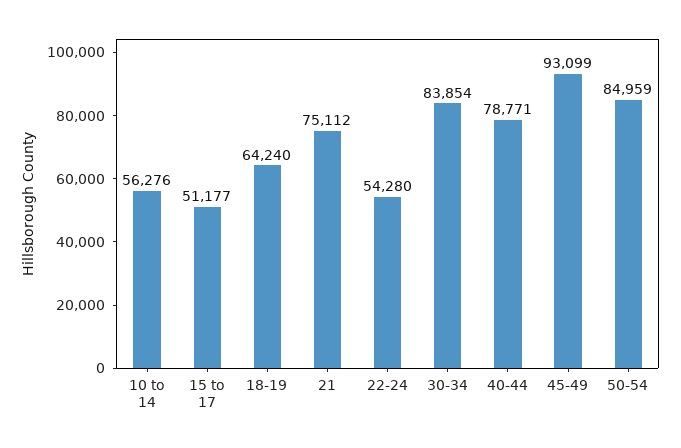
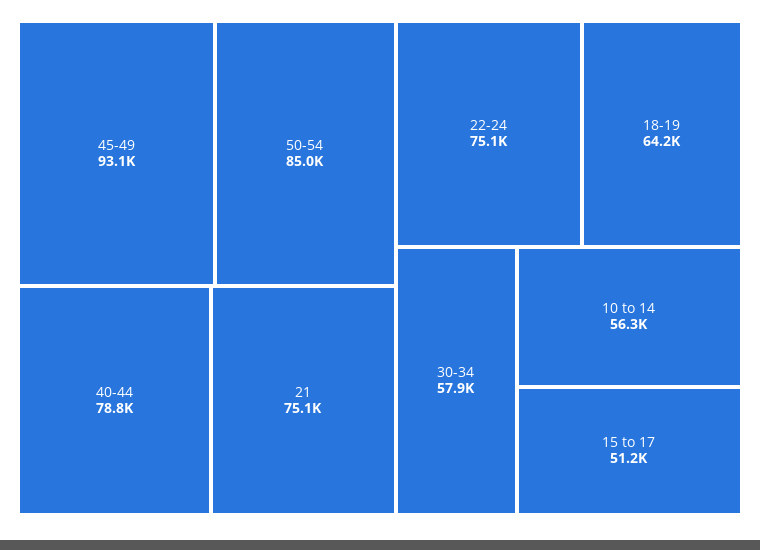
22-24: 54280 -> 75100
30-34: 83854 -> 57900

